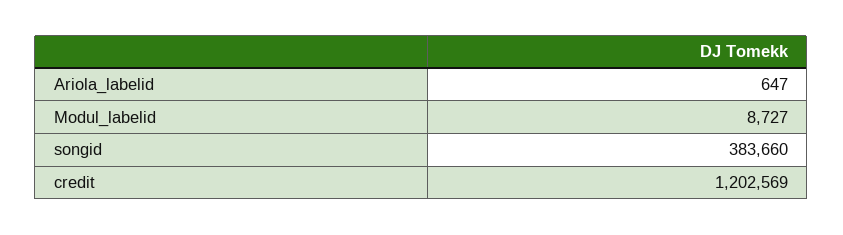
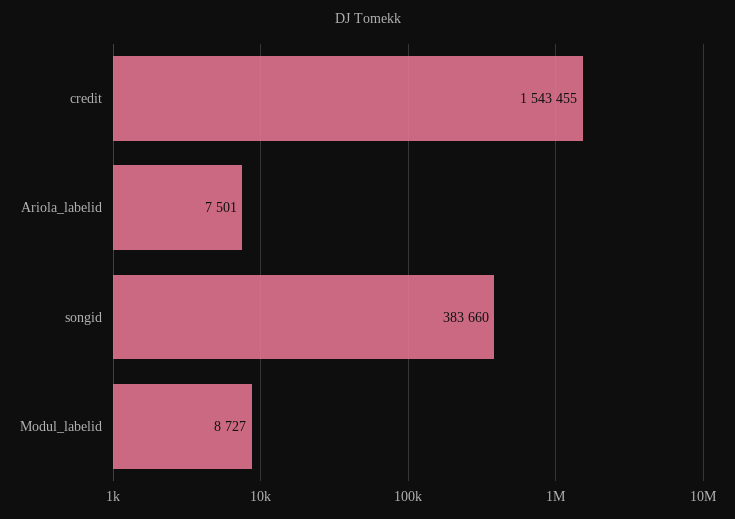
Ariola_labelid: 647 -> 7501
credit: 1202569 -> 1543455

